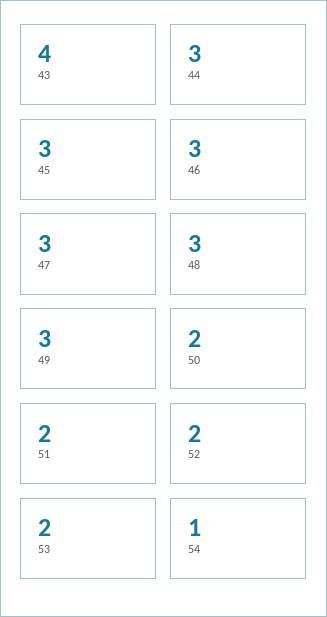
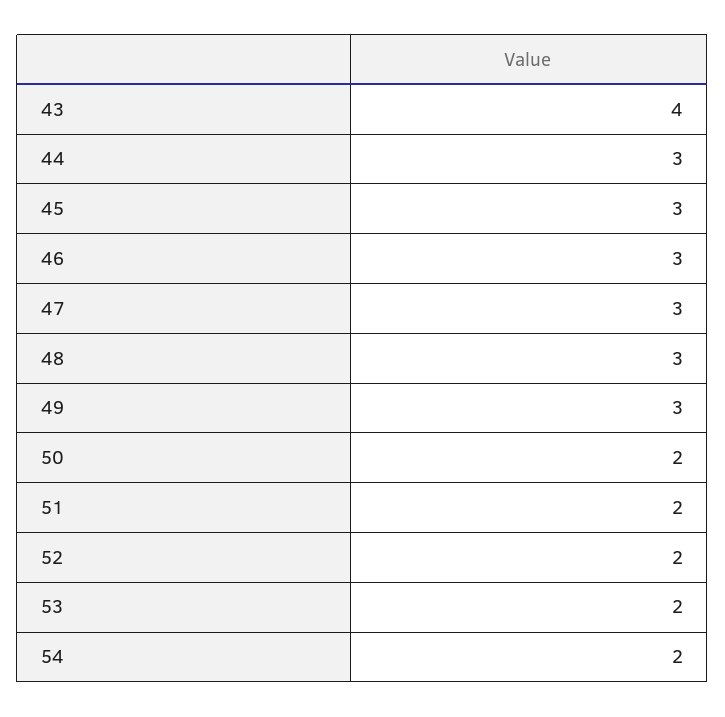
54: 1 -> 2

